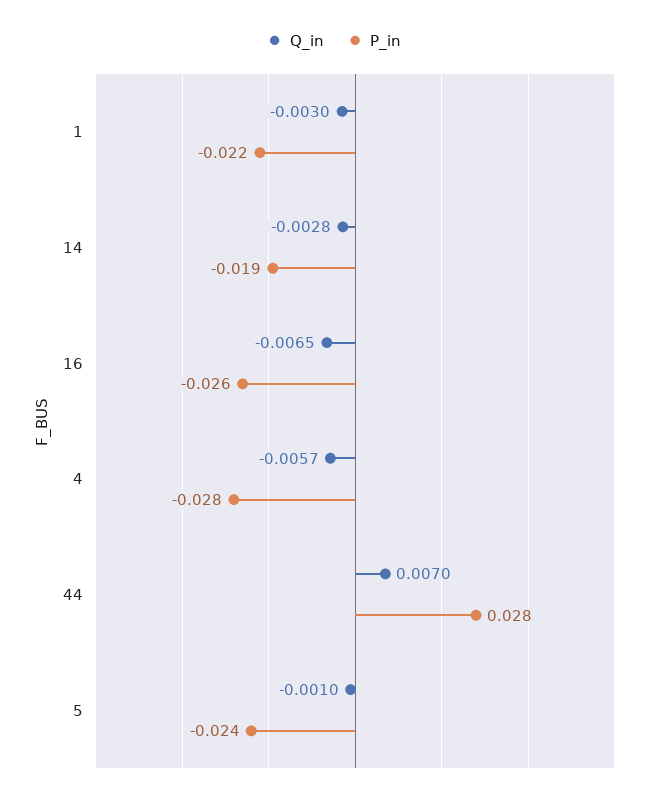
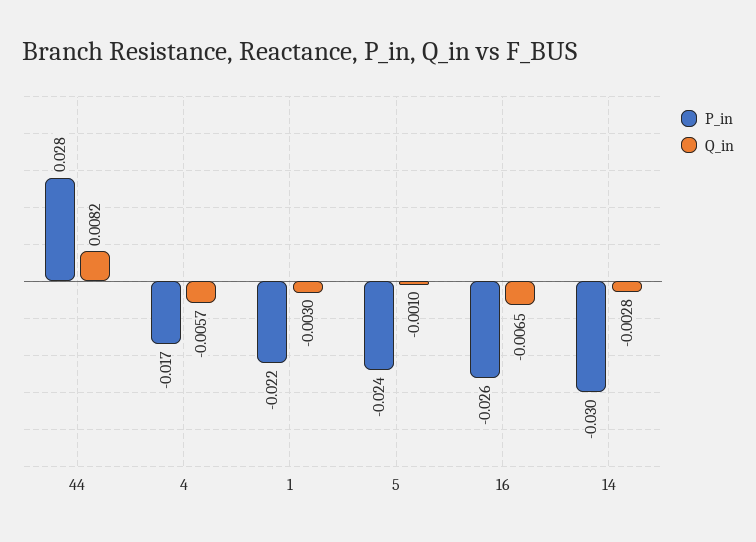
P_in, 14: -0.019 -> -0.03
P_in, 4: -0.028 -> -0.017
Q_in, 44: 0.007 -> 0.0082

